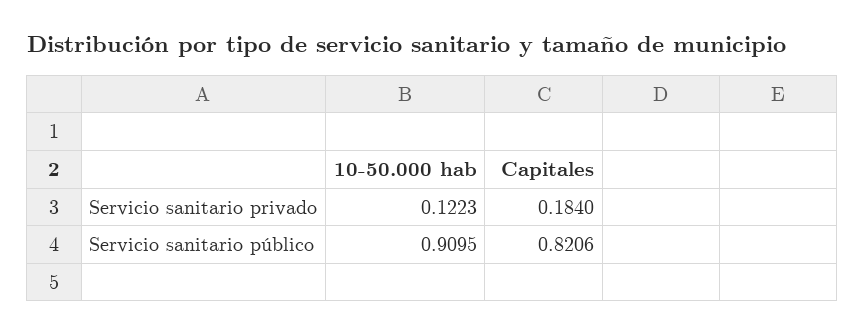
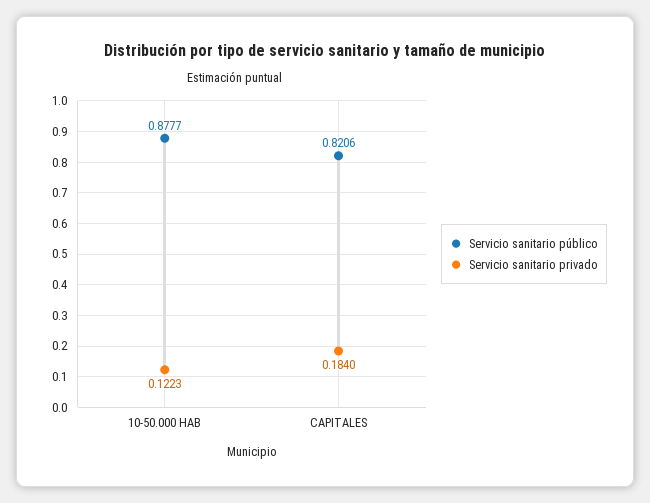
Servicio sanitario público, 10-50.000 hab: 0.9095 -> 0.8777

